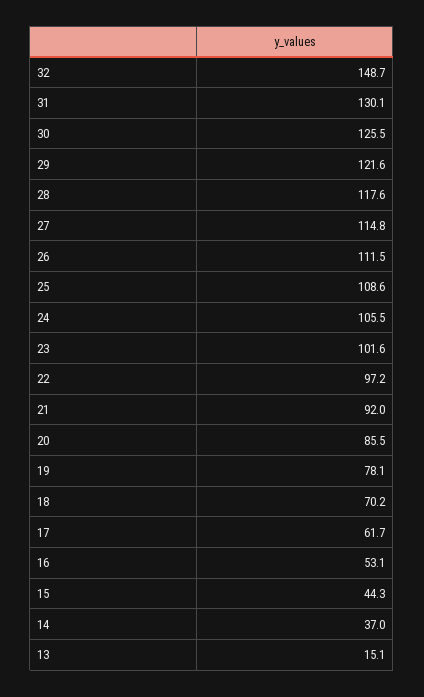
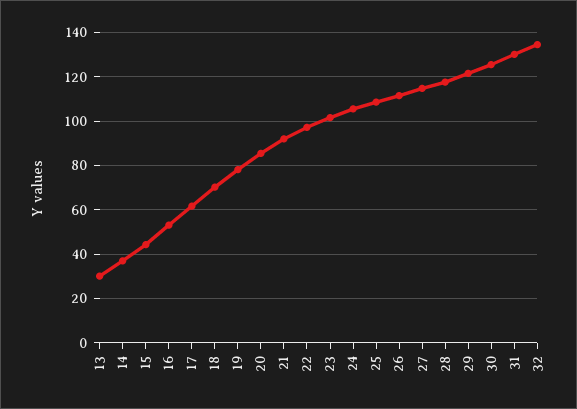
32: 148.7 -> 135
13: 15.1 -> 30

